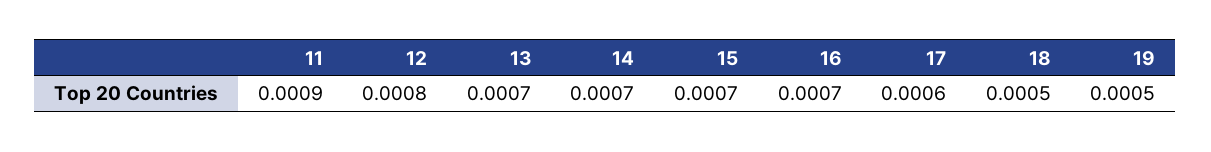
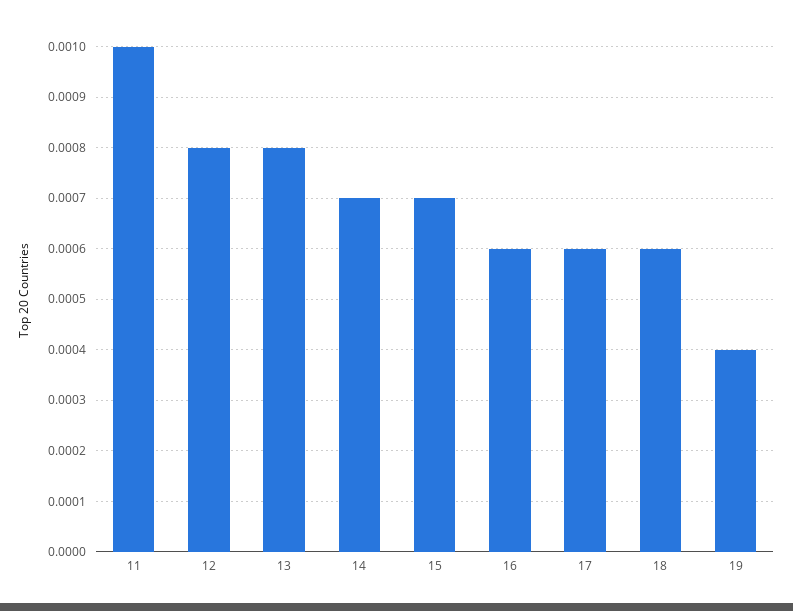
11: 0.0009 -> 0.001
13: 0.0007 -> 0.0008
16: 0.0007 -> 0.0006
18: 0.0005 -> 0.0006
19: 0.0005 -> 0.0004

